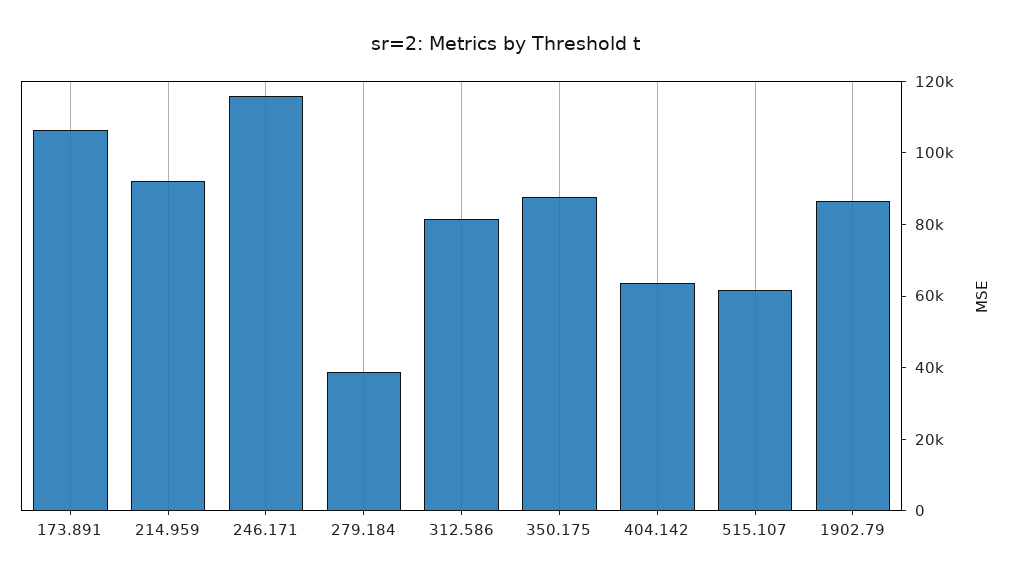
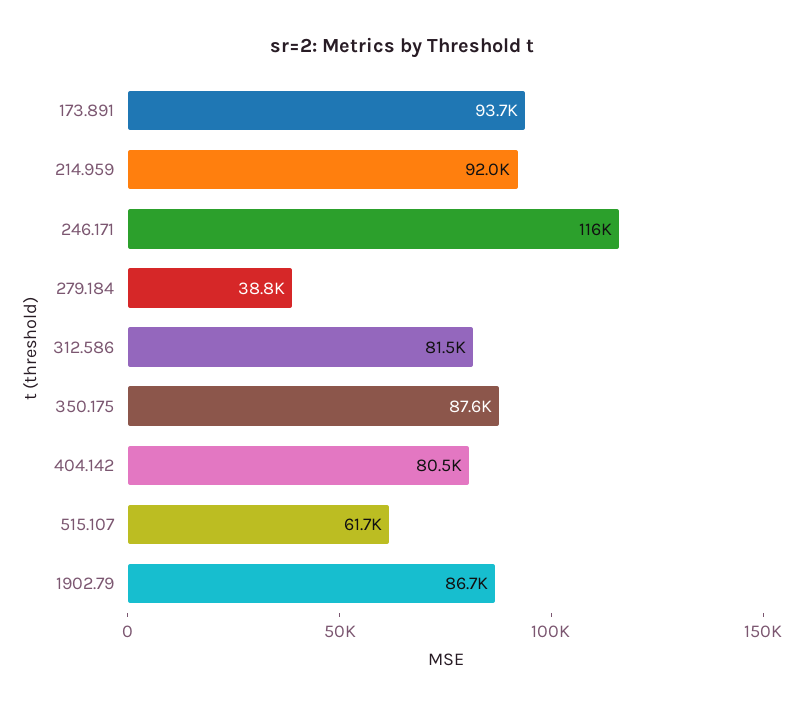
173.891: 105000 -> 93700
404.142: 65000 -> 80500

